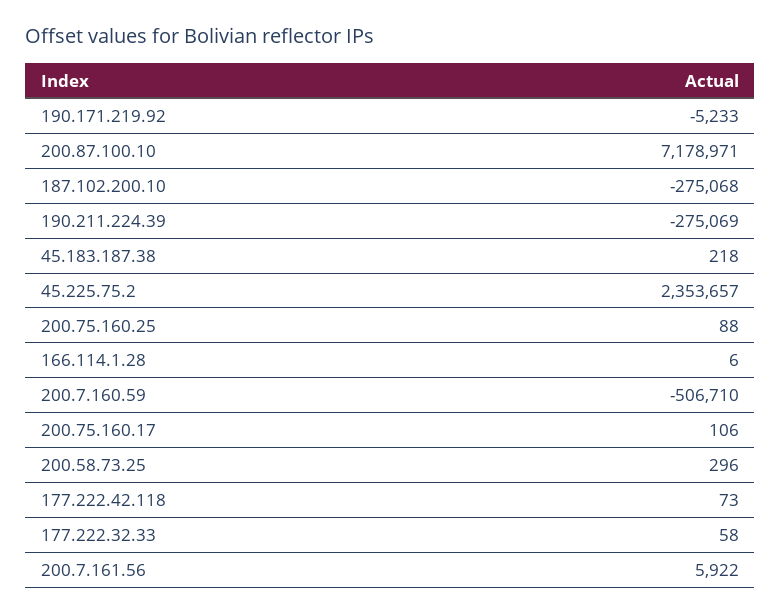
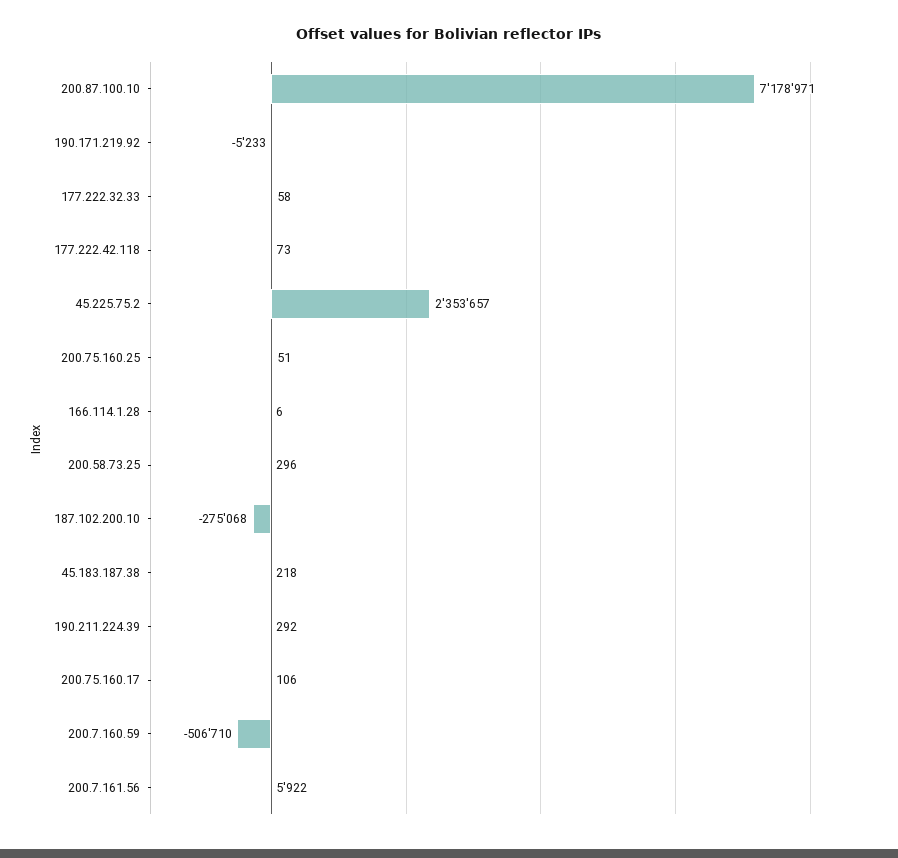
190.211.224.39: -275069 -> 292
200.75.160.25: 88 -> 51

